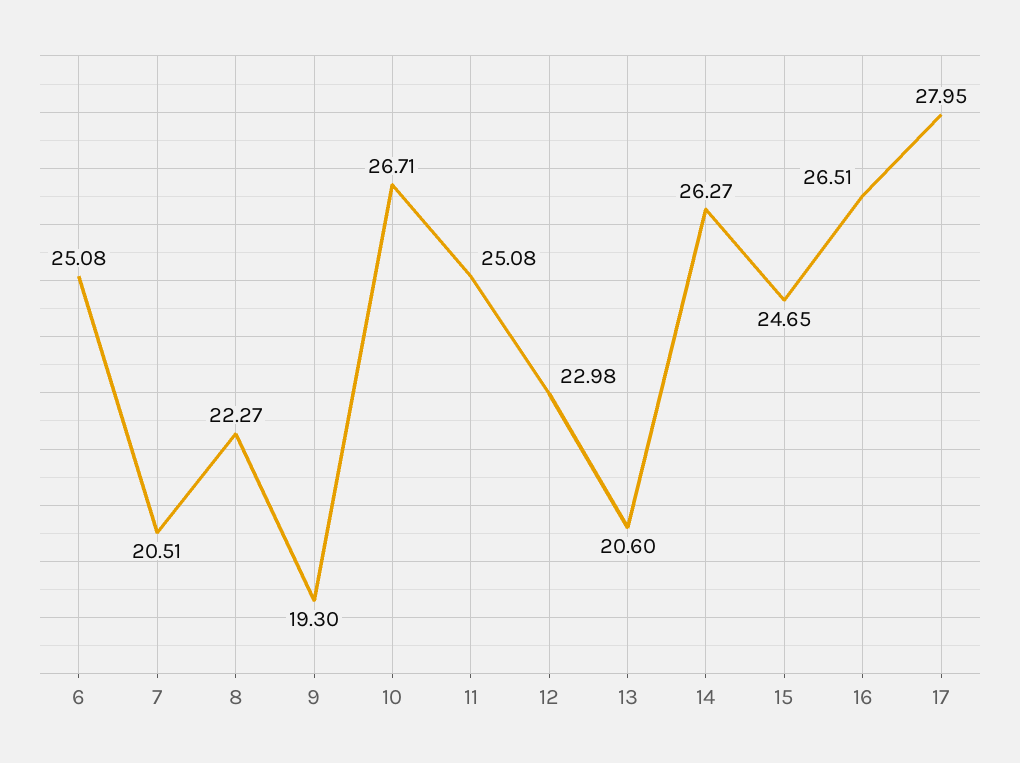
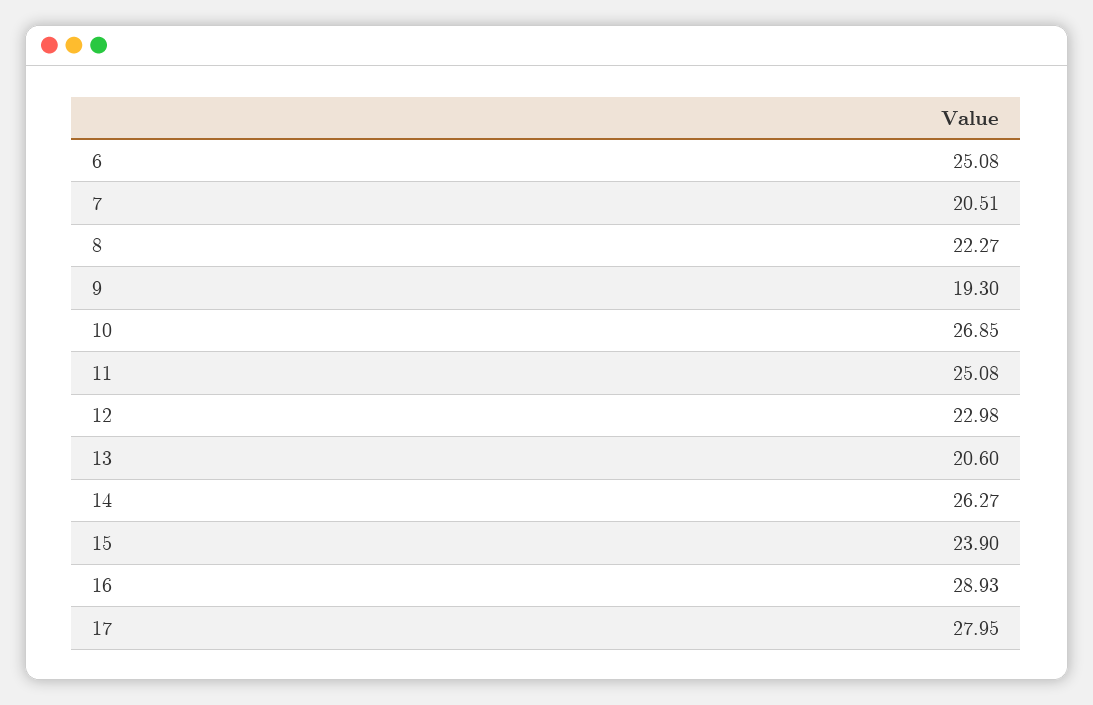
10: 26.71 -> 26.85
15: 24.65 -> 23.9
16: 26.51 -> 28.93

